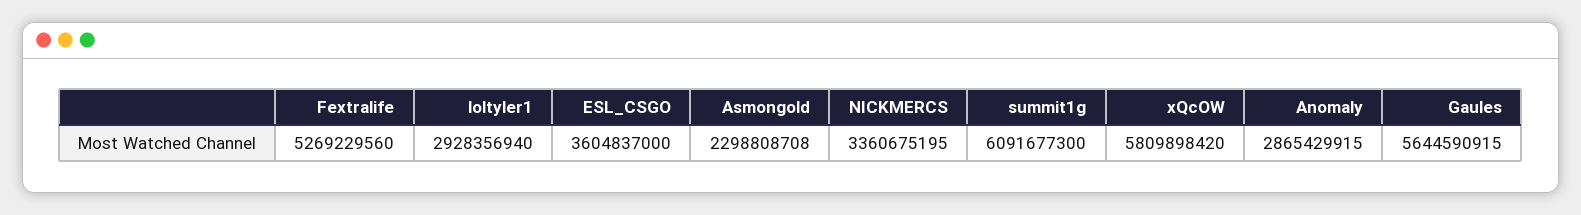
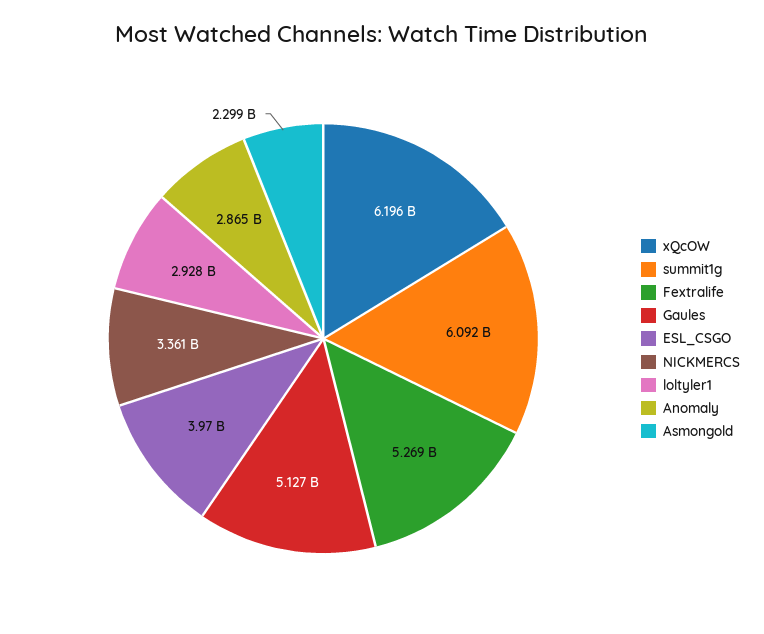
ESL_CSGO: 3604837000 -> 3970000000
xQcOW: 5809898420 -> 6196000000
Gaules: 5644590915 -> 5127000000

